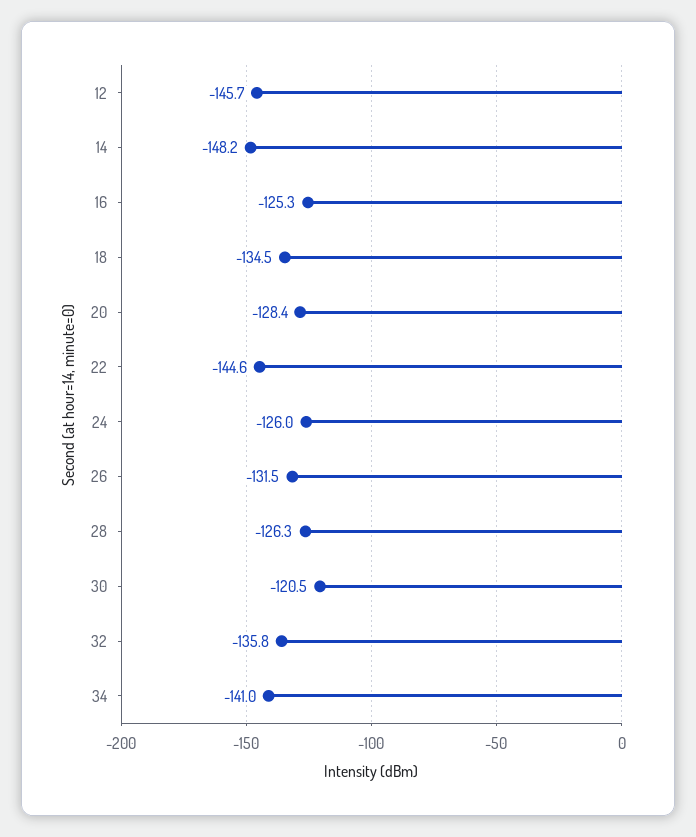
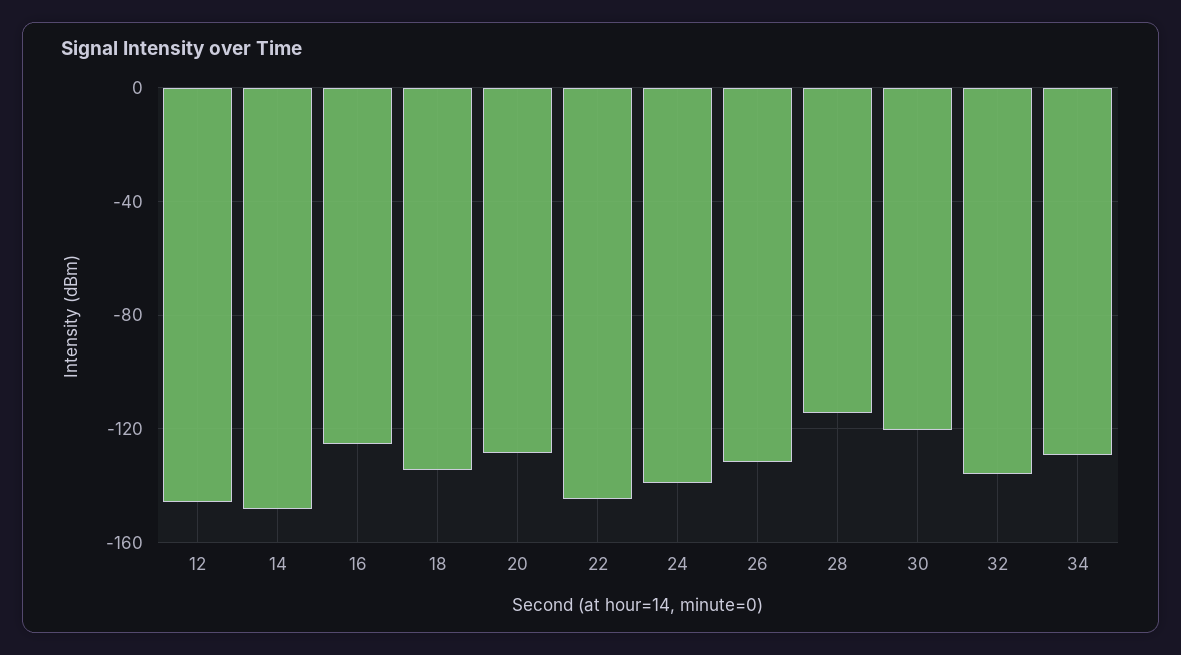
24: -126 -> -140
28: -126.3 -> -115
34: -141 -> -130

